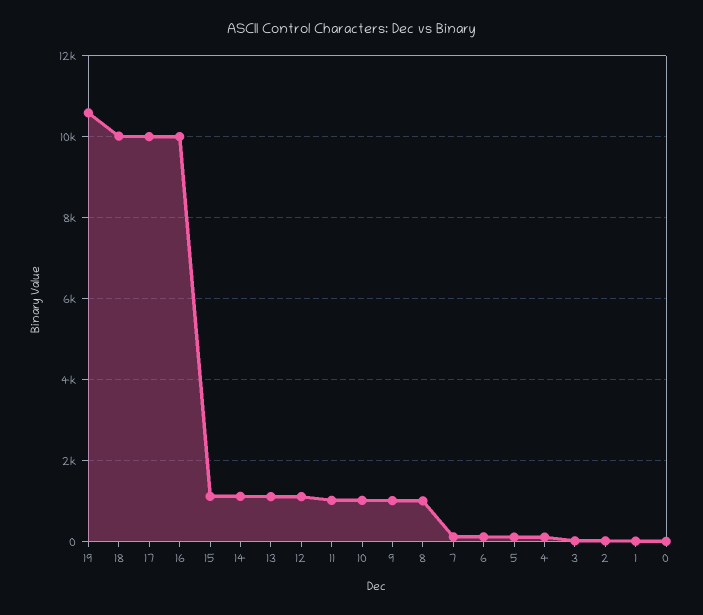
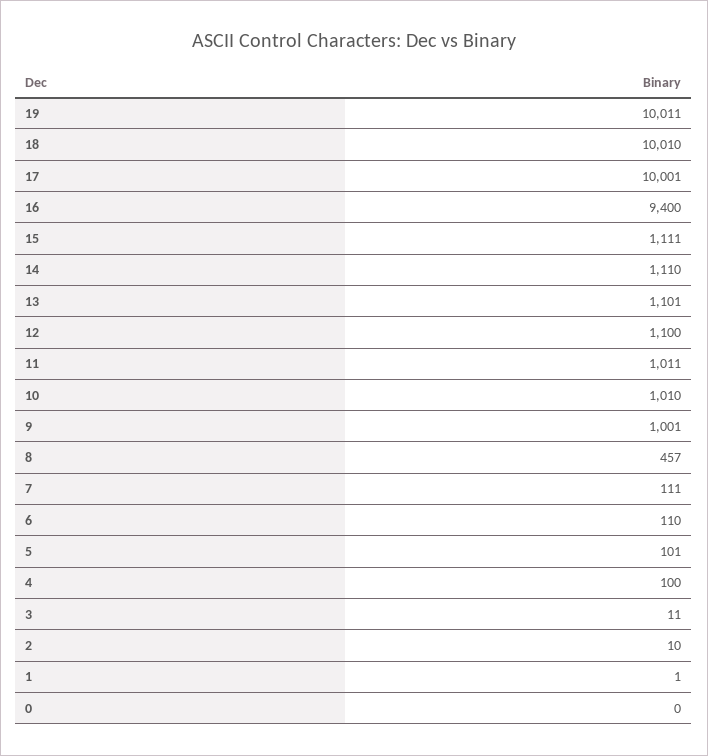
19: 10600 -> 10011
16: 10000 -> 9400
8: 1000 -> 457

